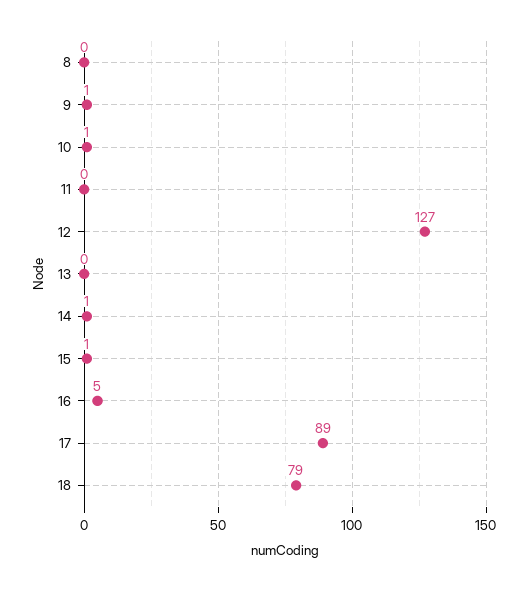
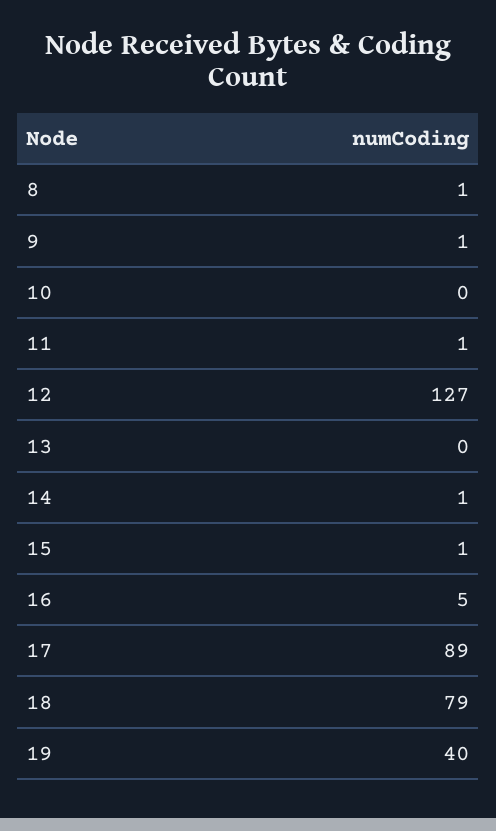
8: 0 -> 1
10: 1 -> 0
11: 0 -> 1
19: none -> 40

